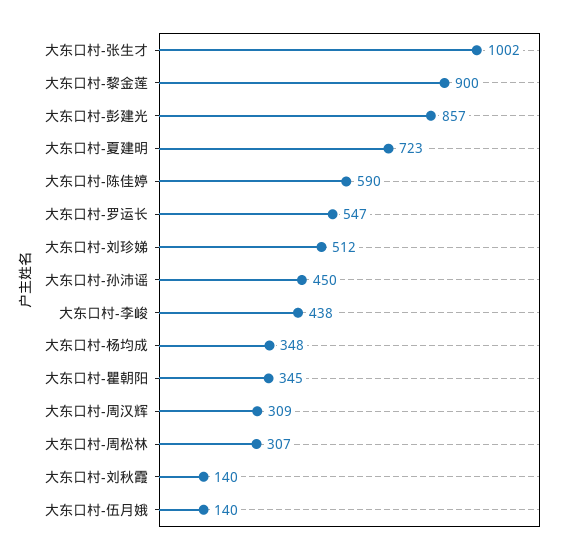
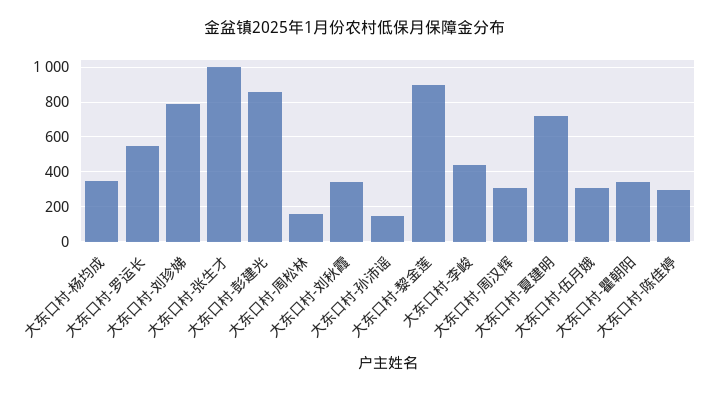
大东口村-陈佳婷: 590 -> 300
大东口村-刘珍娣: 512 -> 800
大东口村-孙沛谣: 450 -> 150
大东口村-周松林: 307 -> 150
大东口村-刘秋霞: 140 -> 350
大东口村-伍月娥: 140 -> 300

